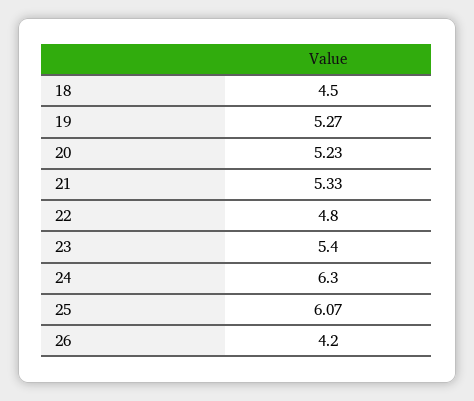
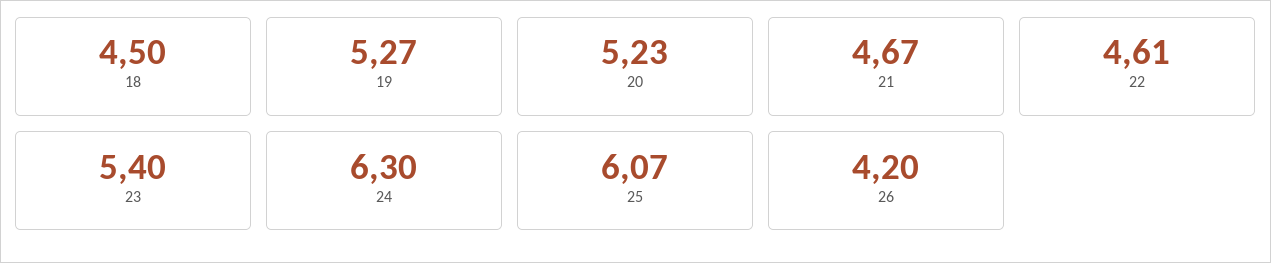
21: 5.33 -> 4.67
22: 4.8 -> 4.61

